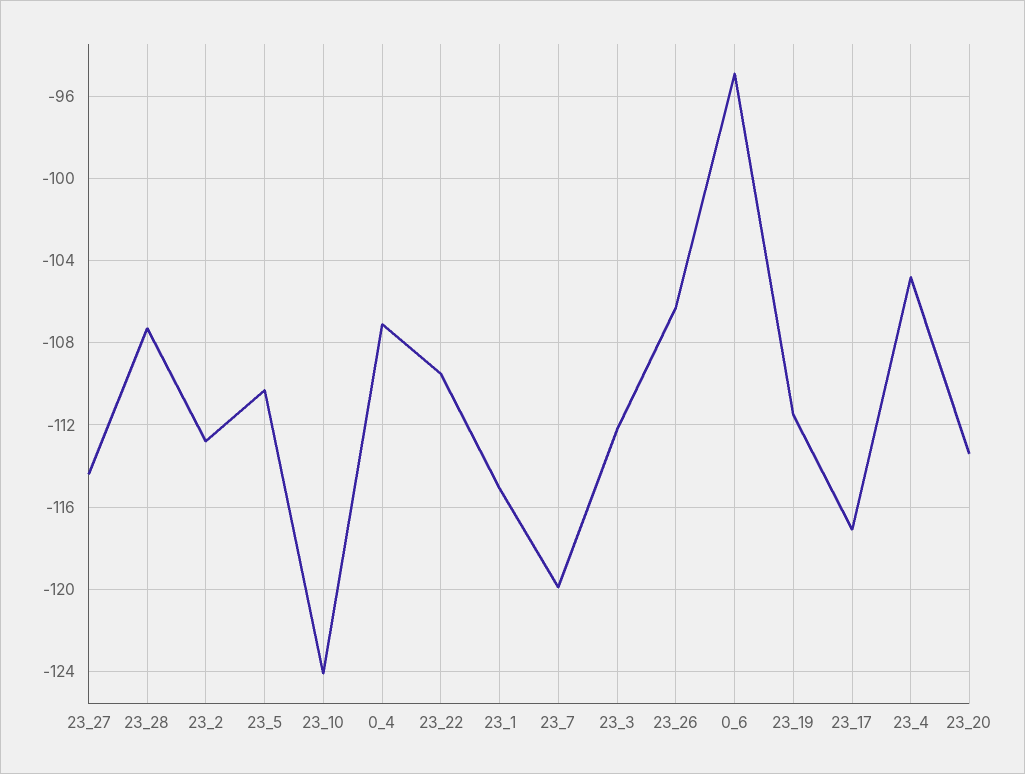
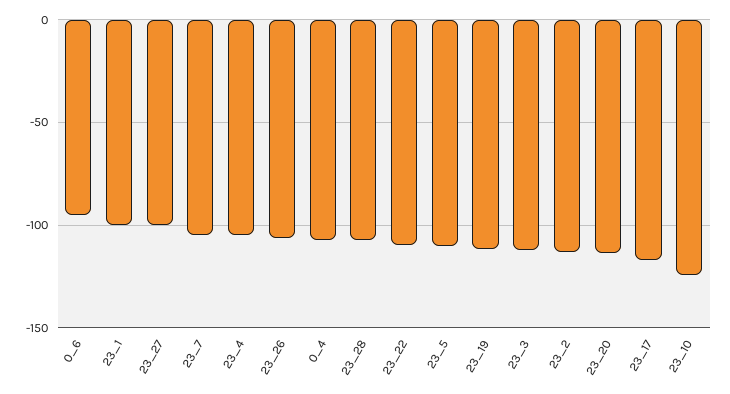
23_27: -114.5 -> -100
23_1: -115 -> -100
23_7: -120 -> -105

